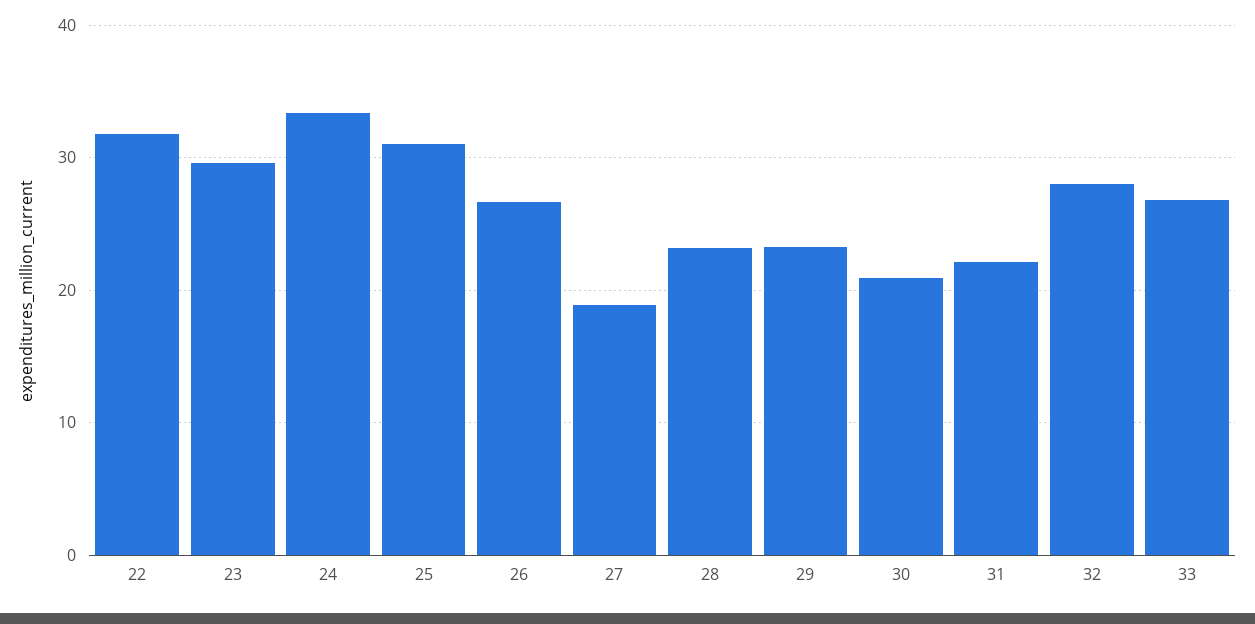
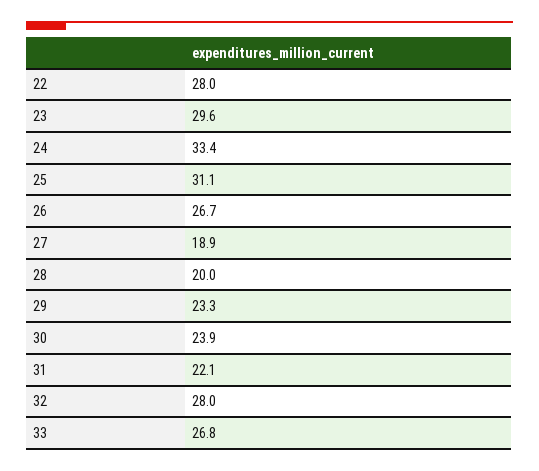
22: 32 -> 28
28: 23 -> 20
30: 21 -> 23.9

